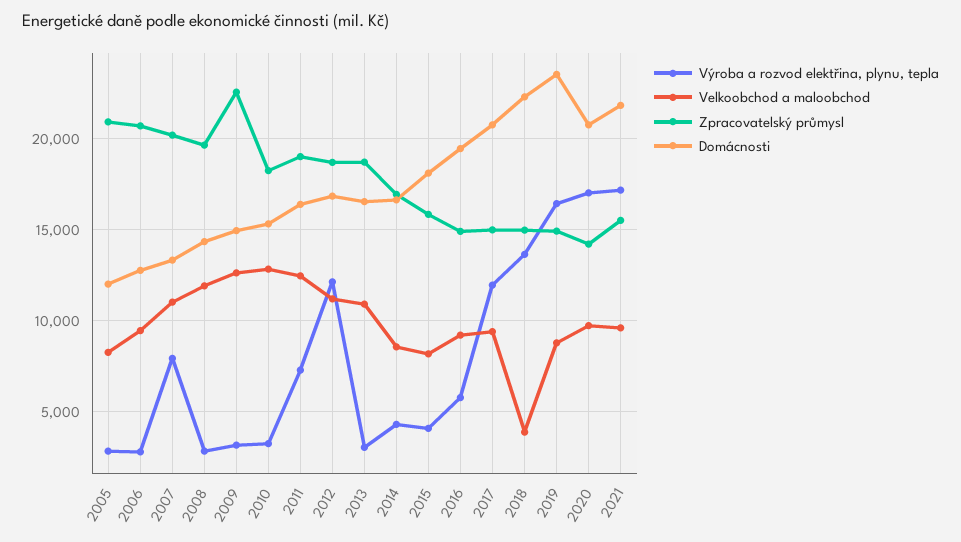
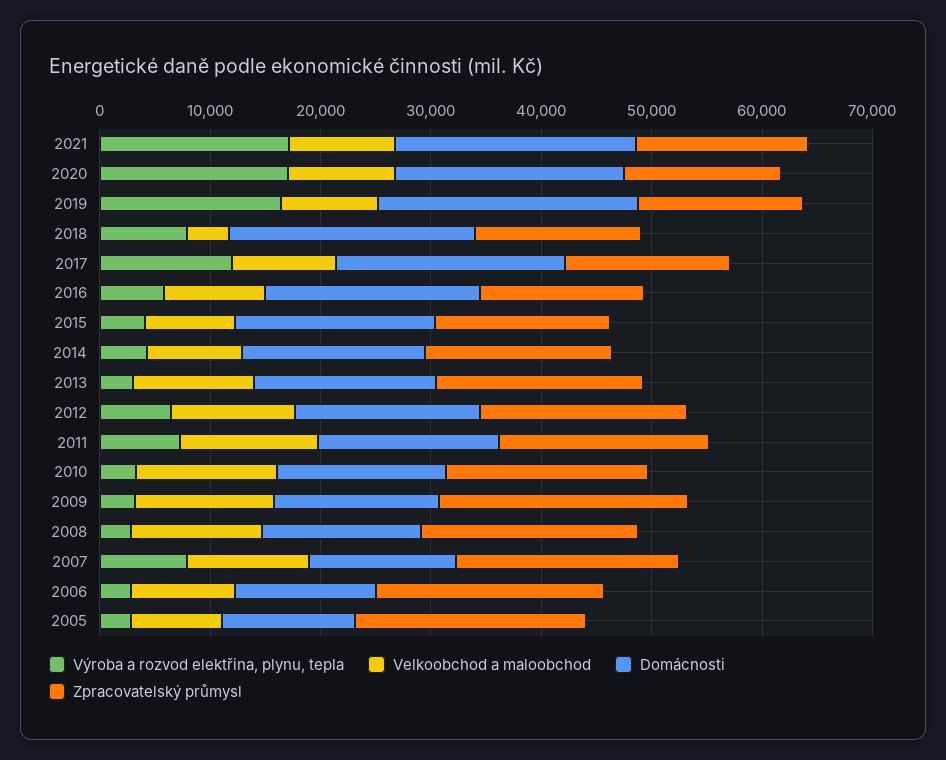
Výroba a rozvod elektřina, plynu, tepla, 2012: 12000 -> 6000
Výroba a rozvod elektřina, plynu, tepla, 2018: 13500 -> 8000

